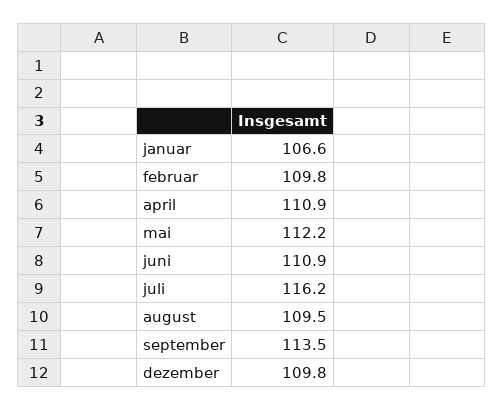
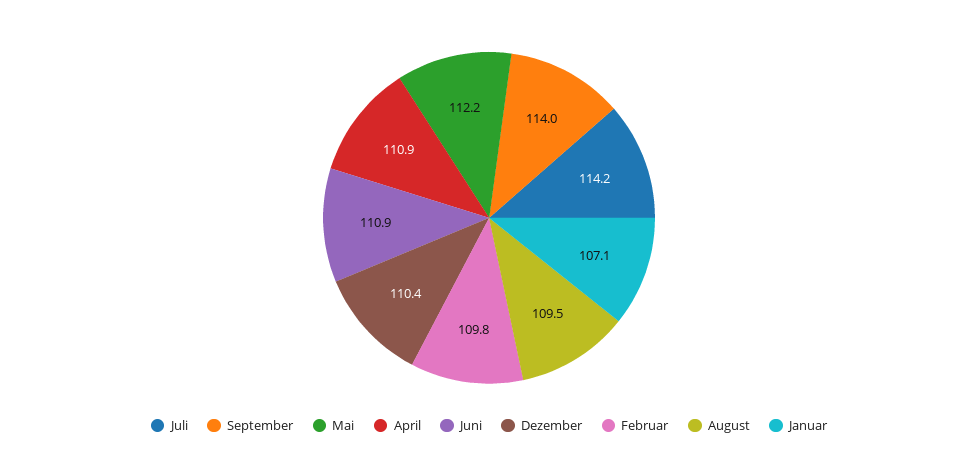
januar: 106.6 -> 107.1
juli: 116.2 -> 114.2
september: 113.5 -> 114
dezember: 109.8 -> 110.4

